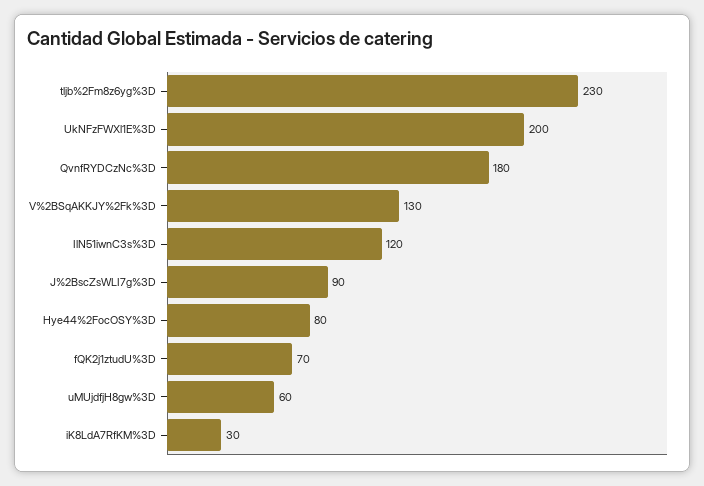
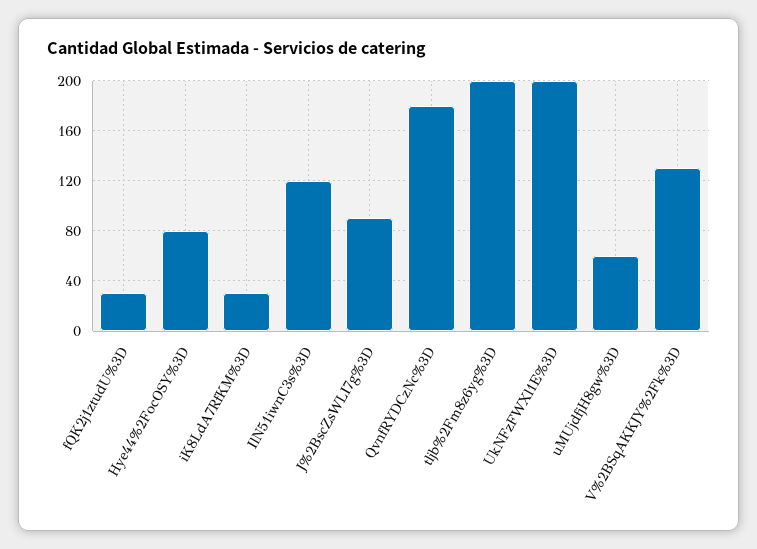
tljb%2Fm8z6yg%3D: 230 -> 200
fQK2j1ztudU%3D: 70 -> 30

